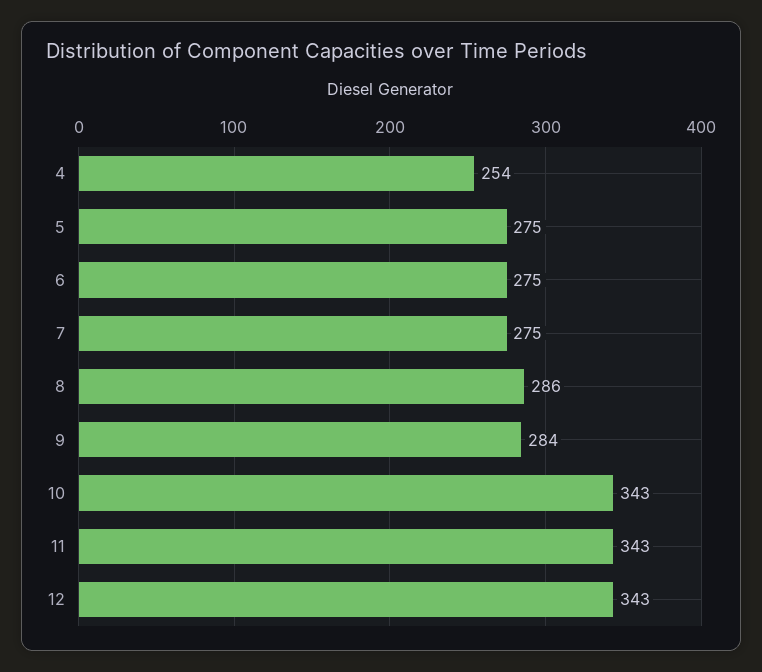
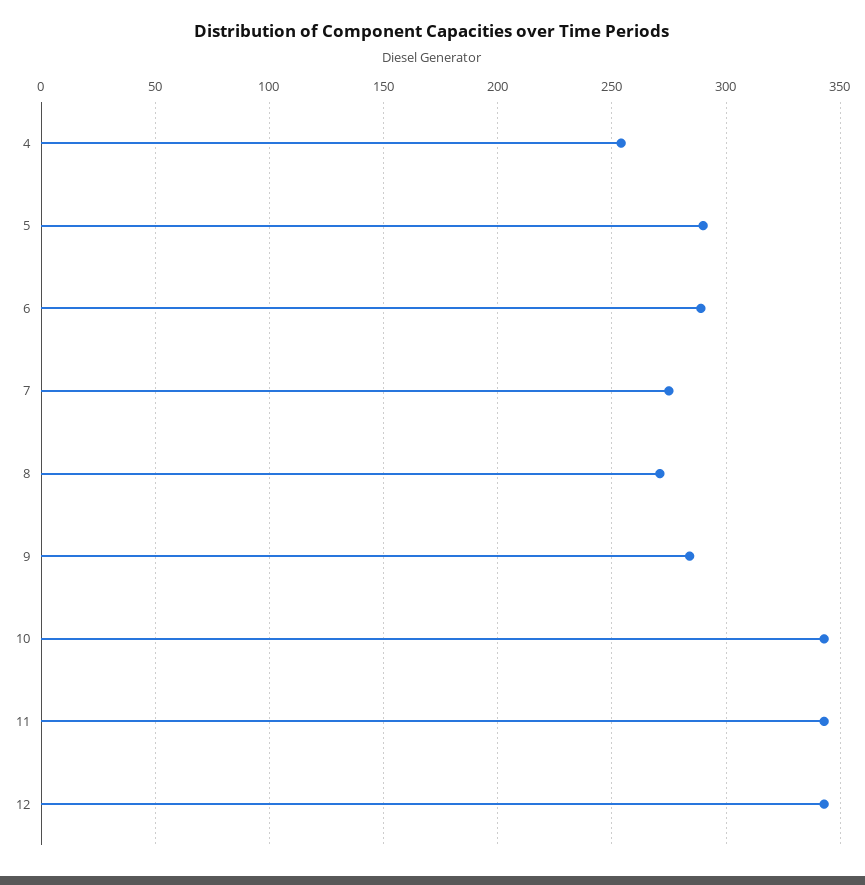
5: 275 -> 290
6: 275 -> 290
8: 286 -> 270

